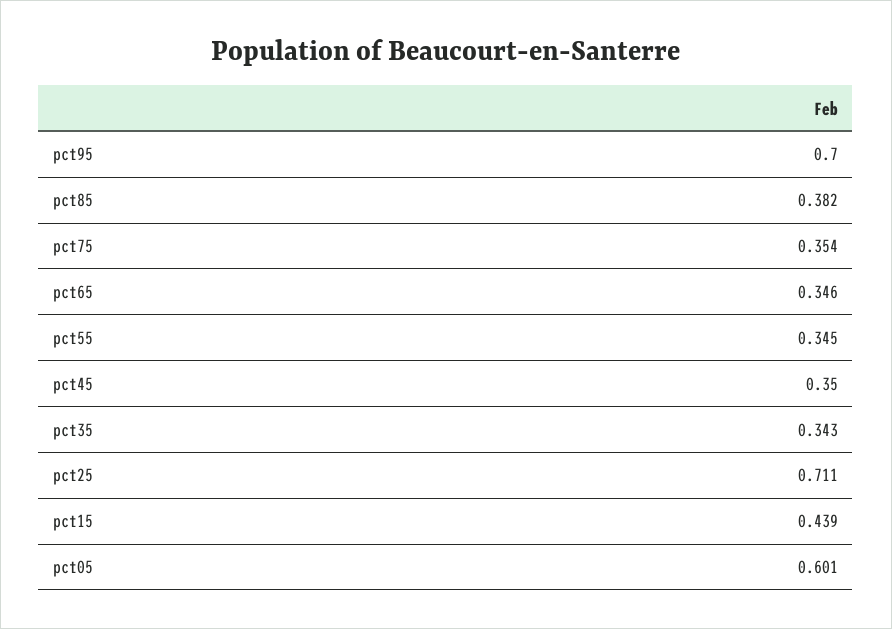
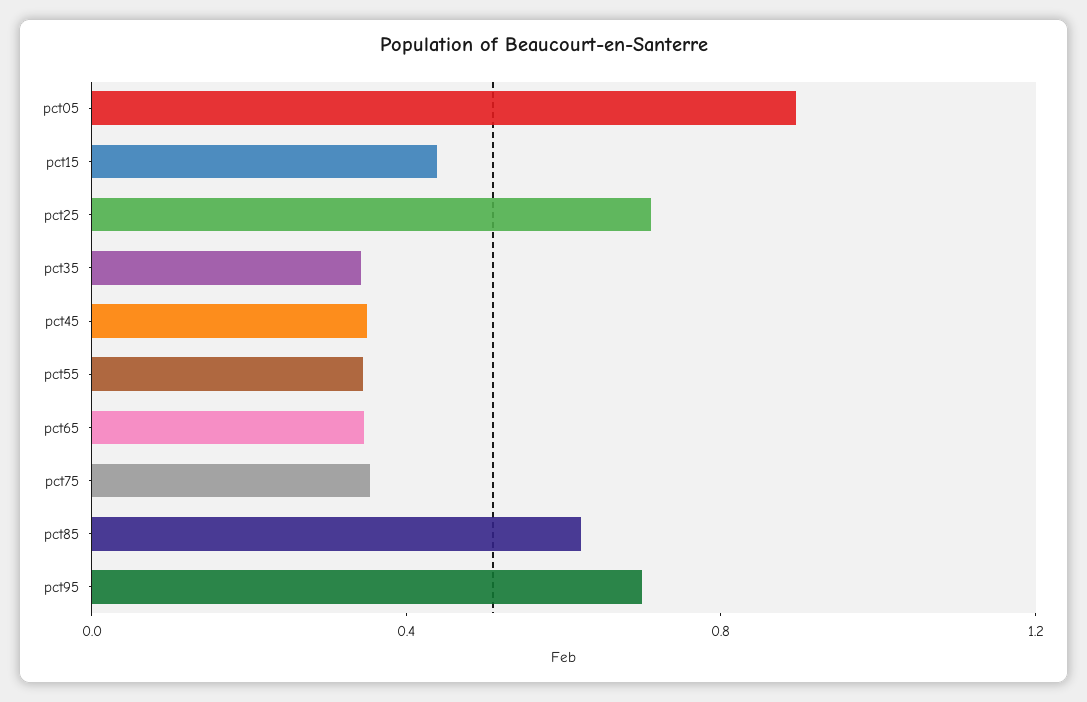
pct85: 0.382 -> 0.6
pct05: 0.601 -> 0.9

